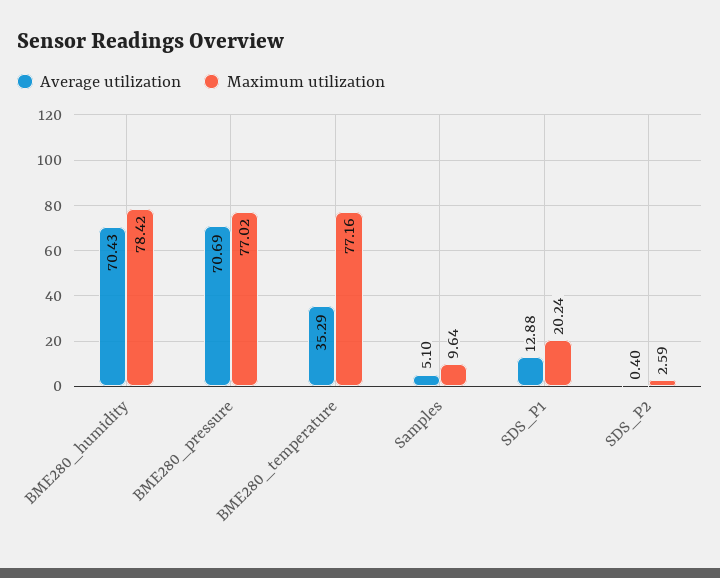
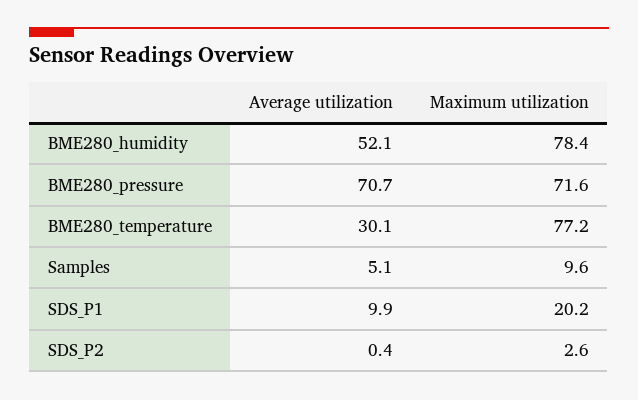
Average utilization, BME280_humidity: 70.43 -> 52.1
Maximum utilization, BME280_pressure: 77.02 -> 71.6
Average utilization, BME280_temperature: 35.29 -> 30.1
Average utilization, SDS_P1: 12.88 -> 9.9

